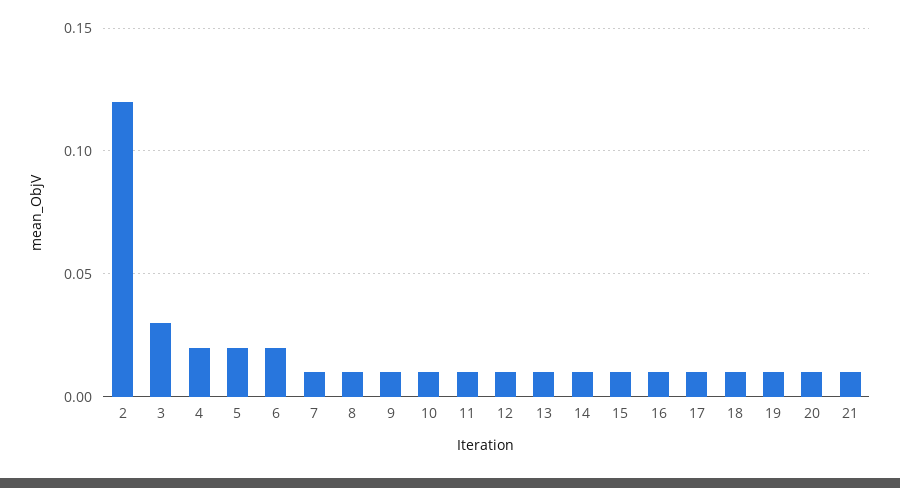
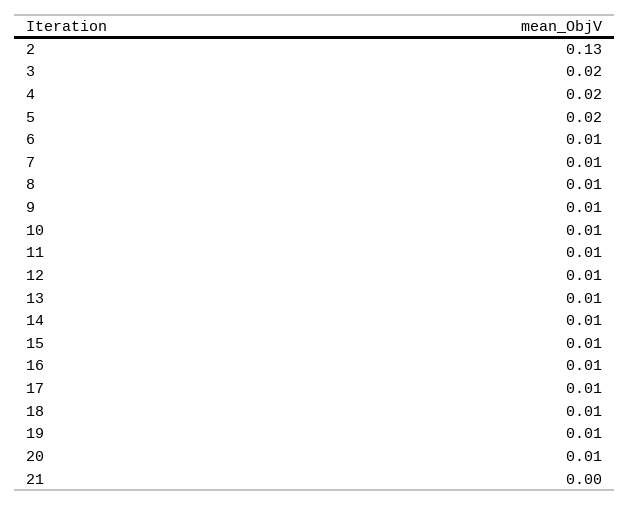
2: 0.12 -> 0.13
3: 0.03 -> 0.02
6: 0.02 -> 0.01
21: 0.01 -> 0

